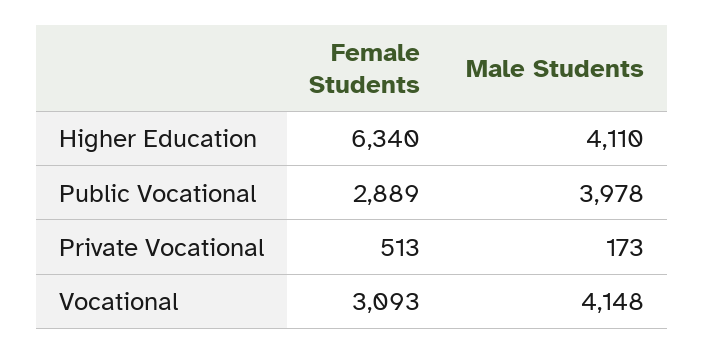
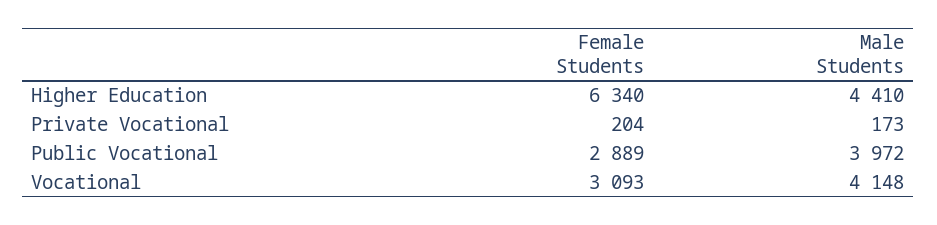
Male Students, Higher Education: 4110 -> 4410
Male Students, Public Vocational: 3978 -> 3972
Female Students, Private Vocational: 513 -> 204

